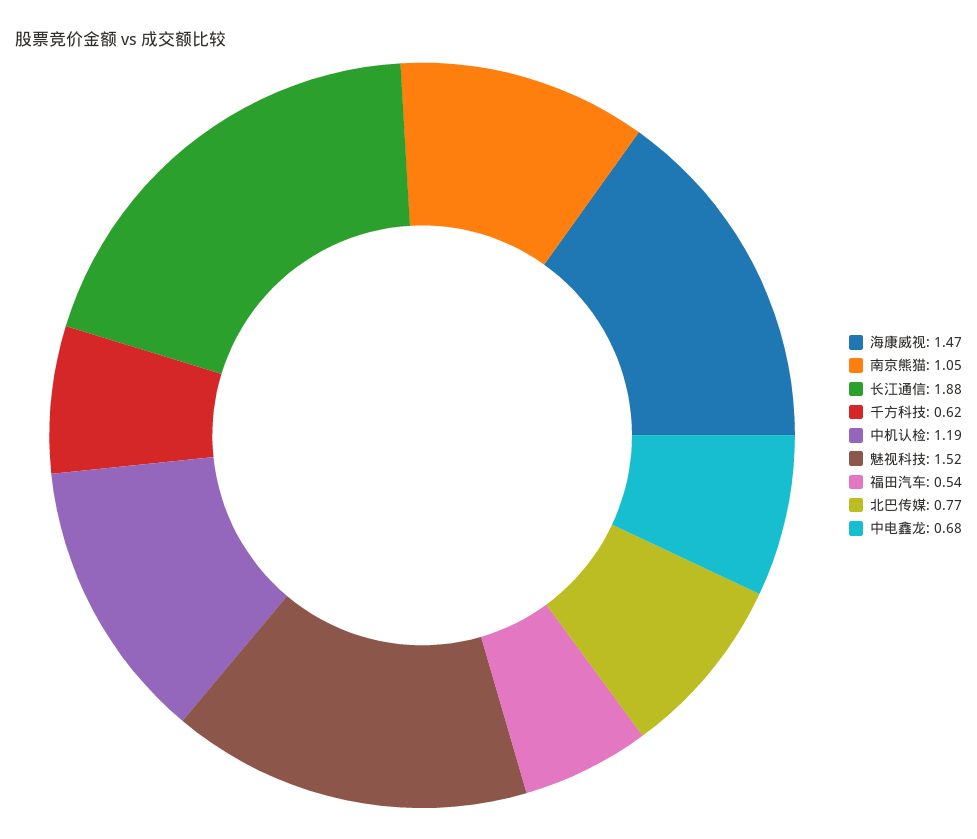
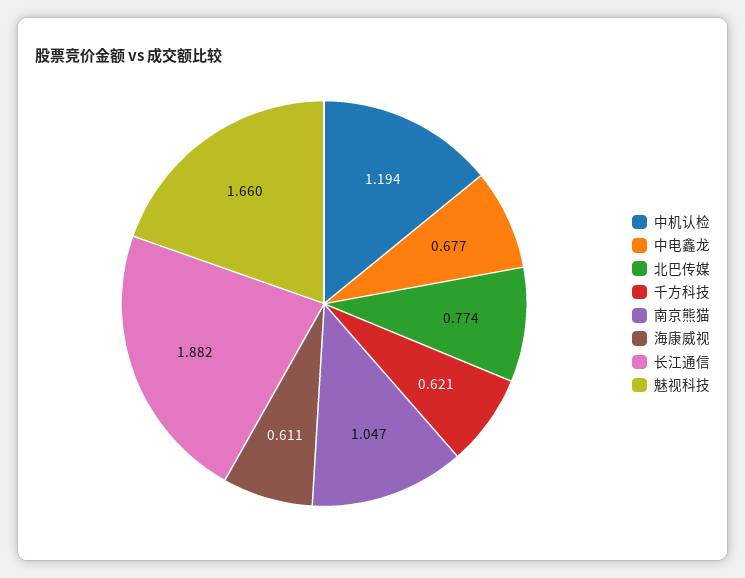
海康威视: 1.47 -> 0.611
魅视科技: 1.52 -> 1.66
福田汽车: 0.54 -> none

